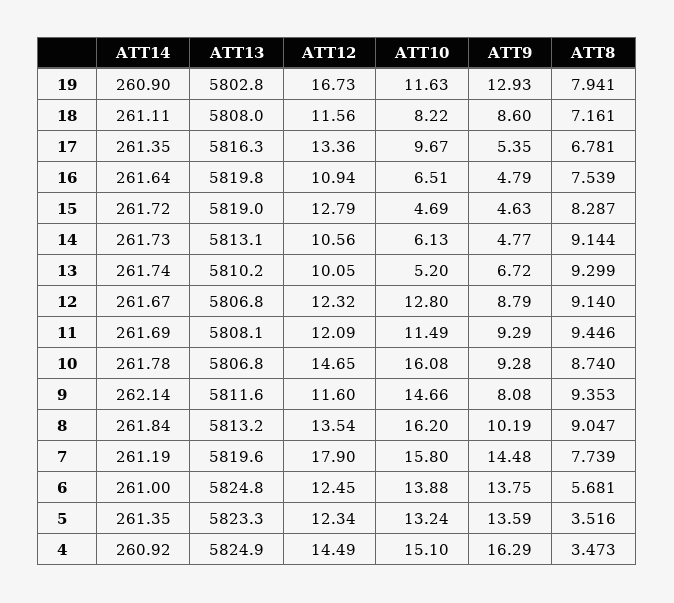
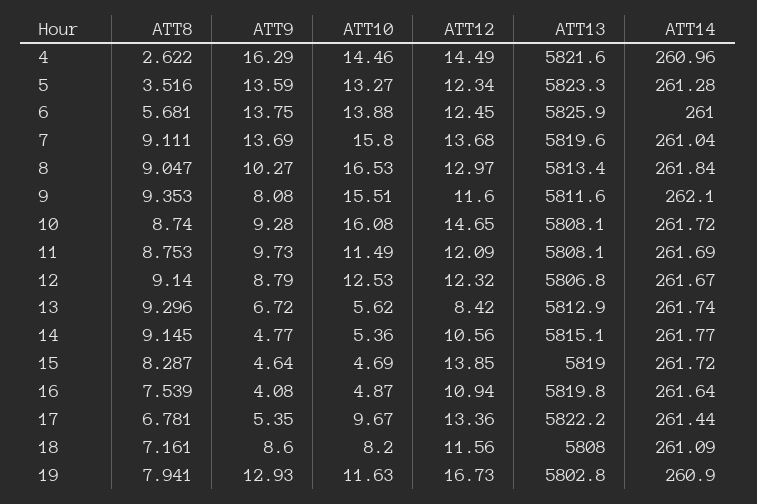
ATT14, 18: 261.11 -> 261.09
ATT10, 18: 8.22 -> 8.2
ATT14, 17: 261.35 -> 261.44
ATT13, 17: 5816.3 -> 5822.2
ATT10, 16: 6.51 -> 4.87
ATT9, 16: 4.79 -> 4.08
ATT12, 15: 12.79 -> 13.85
ATT9, 15: 4.63 -> 4.64
ATT14, 14: 261.73 -> 261.77
ATT13, 14: 5813.1 -> 5815.1
ATT10, 14: 6.13 -> 5.36
ATT8, 14: 9.144 -> 9.145
ATT13, 13: 5810.2 -> 5812.9
ATT12, 13: 10.05 -> 8.42
ATT10, 13: 5.2 -> 5.62
ATT8, 13: 9.299 -> 9.296
ATT10, 12: 12.8 -> 12.53
ATT9, 11: 9.29 -> 9.73
ATT8, 11: 9.446 -> 8.753
ATT14, 10: 261.78 -> 261.72
ATT13, 10: 5806.8 -> 5808.1
ATT14, 9: 262.14 -> 262.1
ATT10, 9: 14.66 -> 15.51
ATT13, 8: 5813.2 -> 5813.4
ATT12, 8: 13.54 -> 12.97
ATT10, 8: 16.2 -> 16.53
ATT9, 8: 10.19 -> 10.27
ATT14, 7: 261.19 -> 261.04
ATT12, 7: 17.9 -> 13.68
ATT9, 7: 14.48 -> 13.69
ATT8, 7: 7.739 -> 9.111
ATT13, 6: 5824.8 -> 5825.9
ATT14, 5: 261.35 -> 261.28
ATT10, 5: 13.24 -> 13.27
ATT14, 4: 260.92 -> 260.96
ATT13, 4: 5824.9 -> 5821.6
ATT10, 4: 15.1 -> 14.46
ATT8, 4: 3.473 -> 2.622

